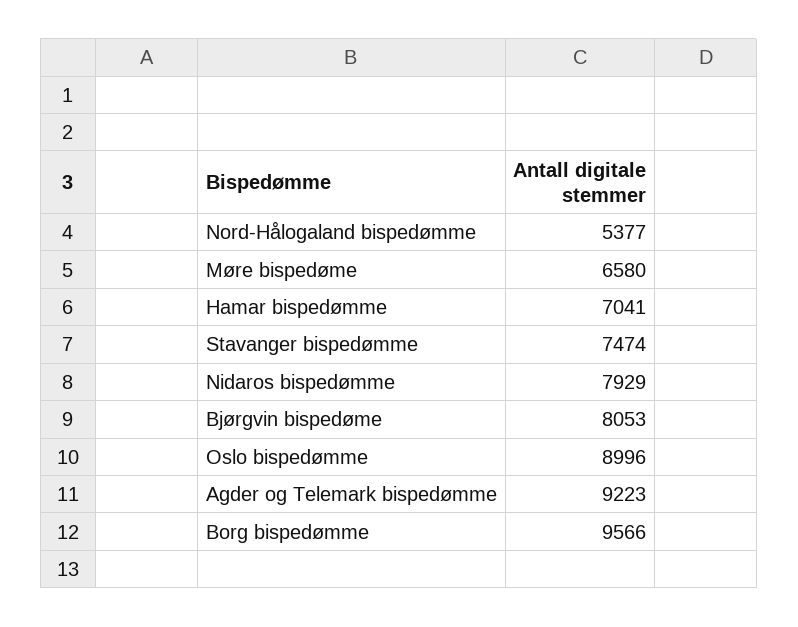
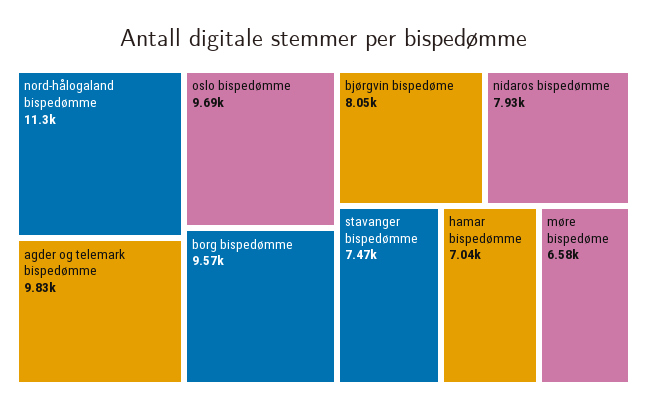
Nord-Hålogaland bispedømme: 5377 -> 11300
Oslo bispedømme: 8996 -> 9690
Agder og Telemark bispedømme: 9223 -> 9830

